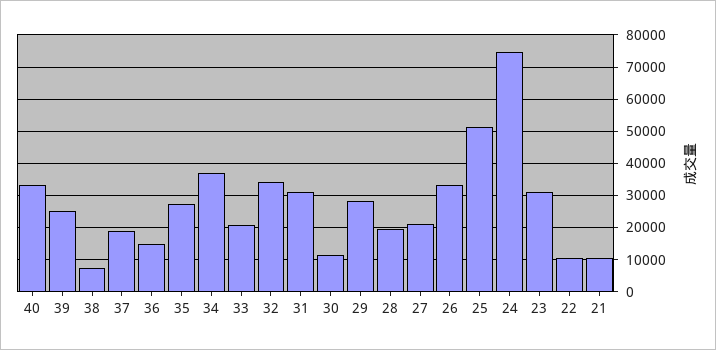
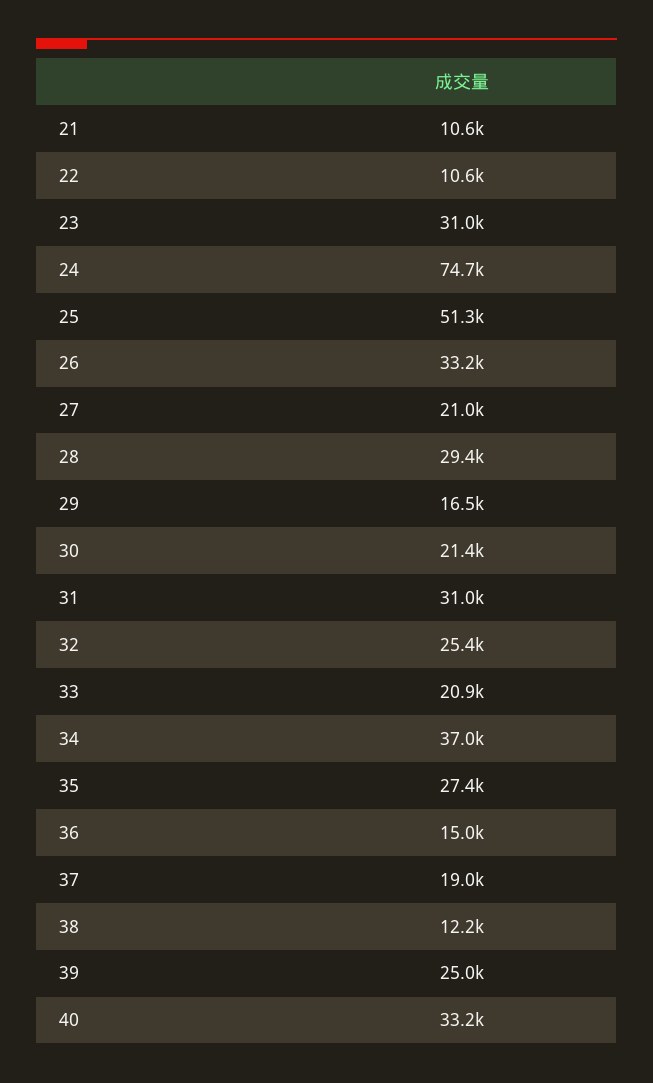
38: 8000 -> 12200
32: 34000 -> 25400
30: 12000 -> 21400
29: 28000 -> 16500
28: 20000 -> 29400

